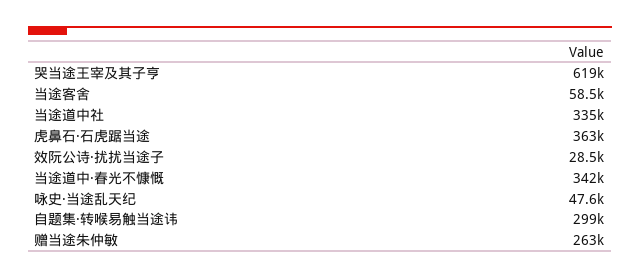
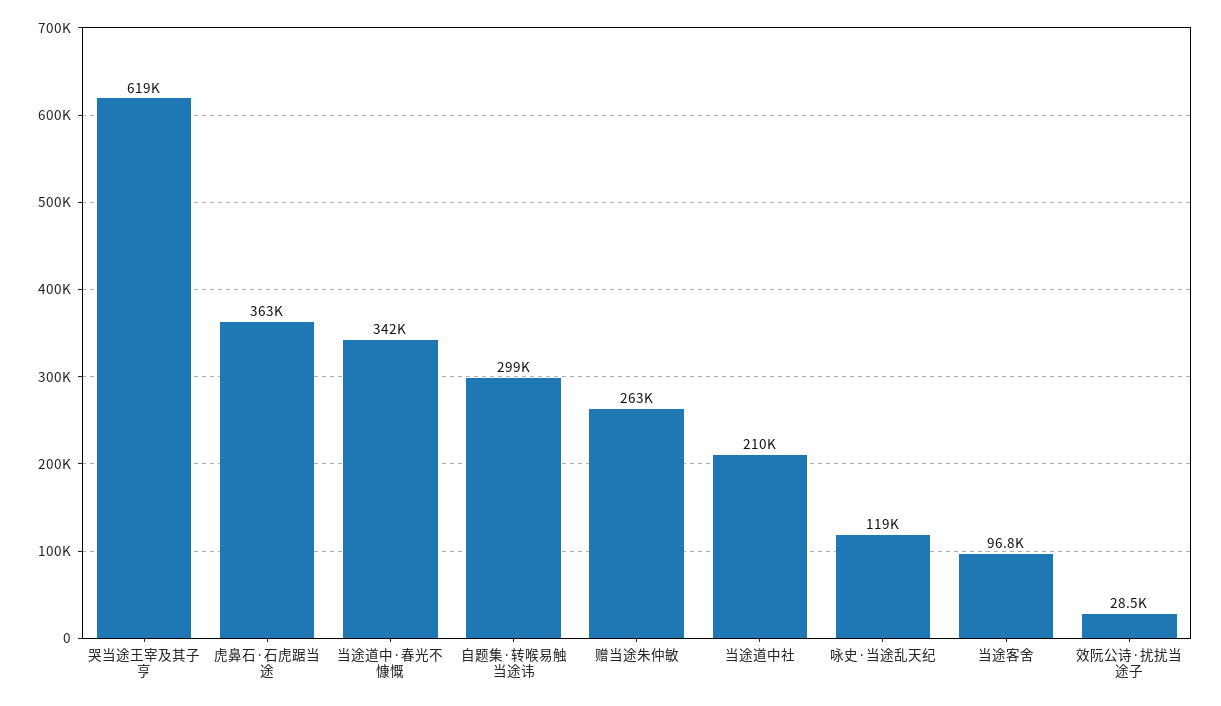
当途客舍: 58500 -> 96800
当途道中社: 335000 -> 210000
咏史·当途乱天纪: 47600 -> 119000

